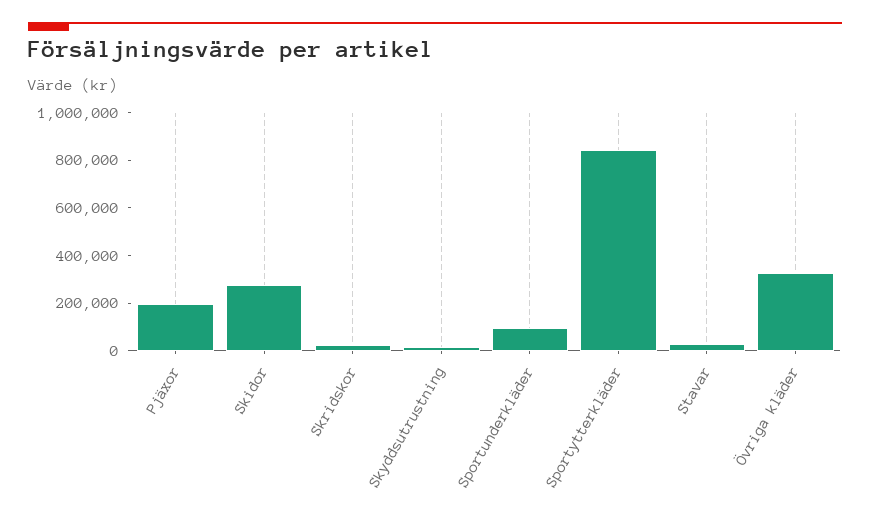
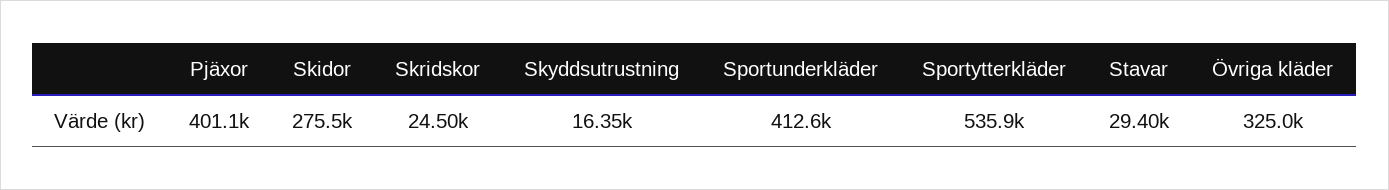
Pjäxor: 200000 -> 401100
Sportunderkläder: 100000 -> 412600
Sportytterkläder: 850000 -> 535900

